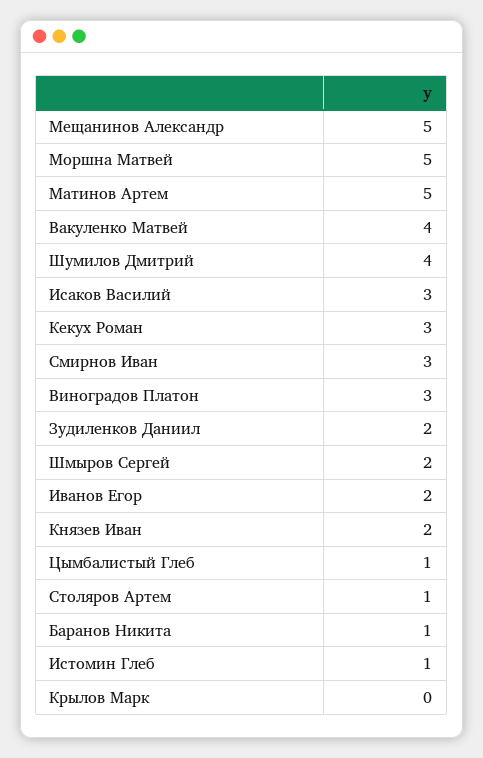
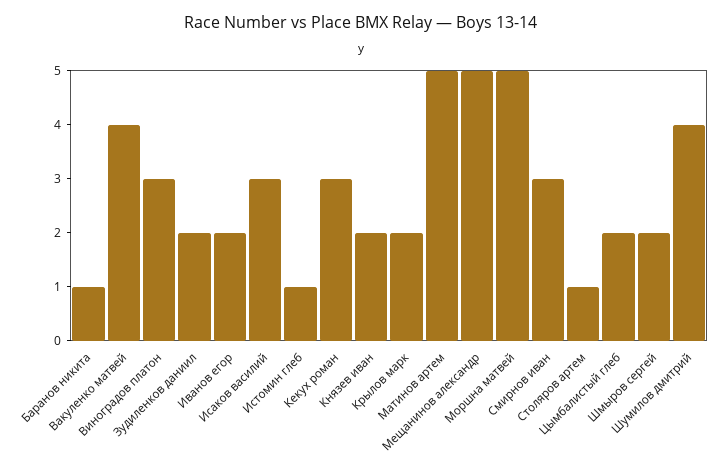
Цымбалистый Глеб: 1 -> 2
Крылов Марк: 0 -> 2

